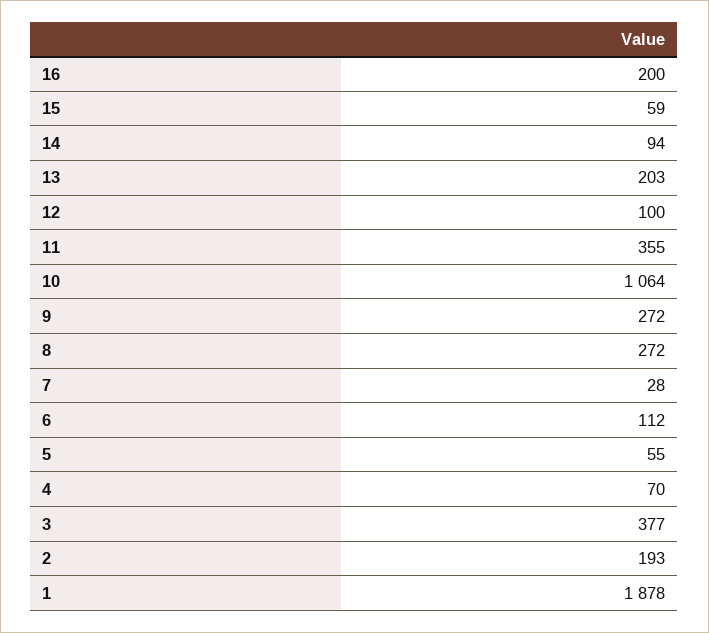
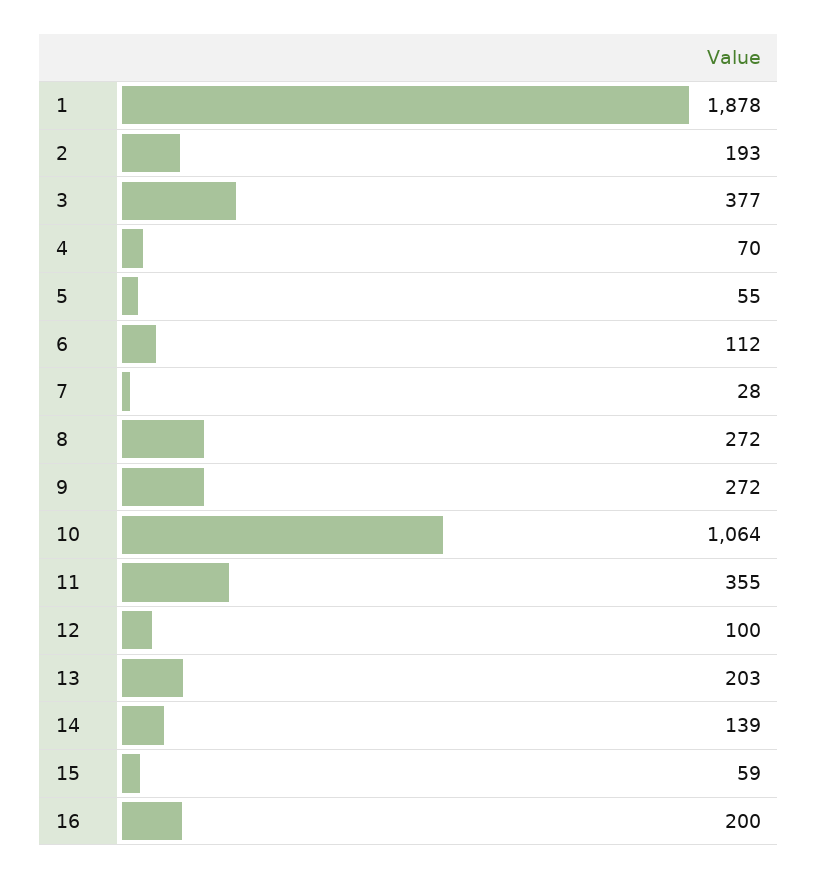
14: 94 -> 139

